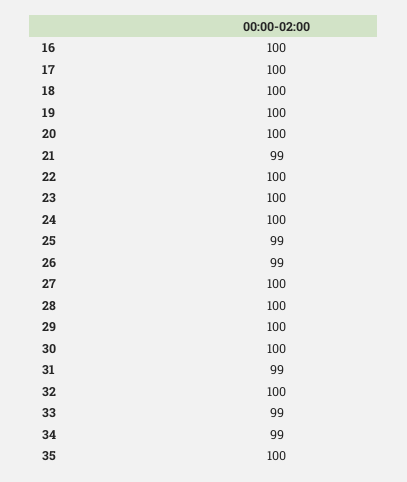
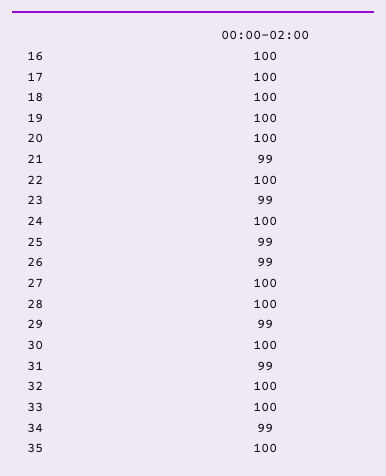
23: 100 -> 99
29: 100 -> 99
33: 99 -> 100

